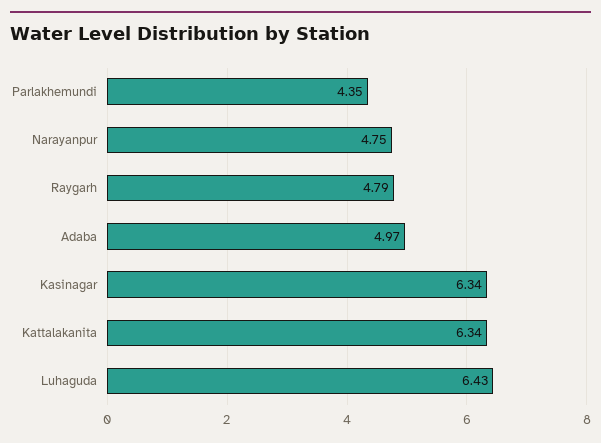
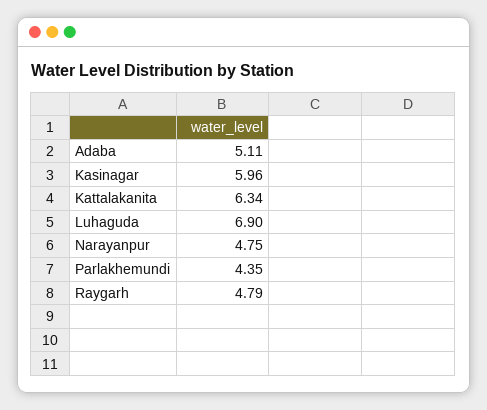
Adaba: 4.97 -> 5.11
Kasinagar: 6.34 -> 5.96
Luhaguda: 6.43 -> 6.9

